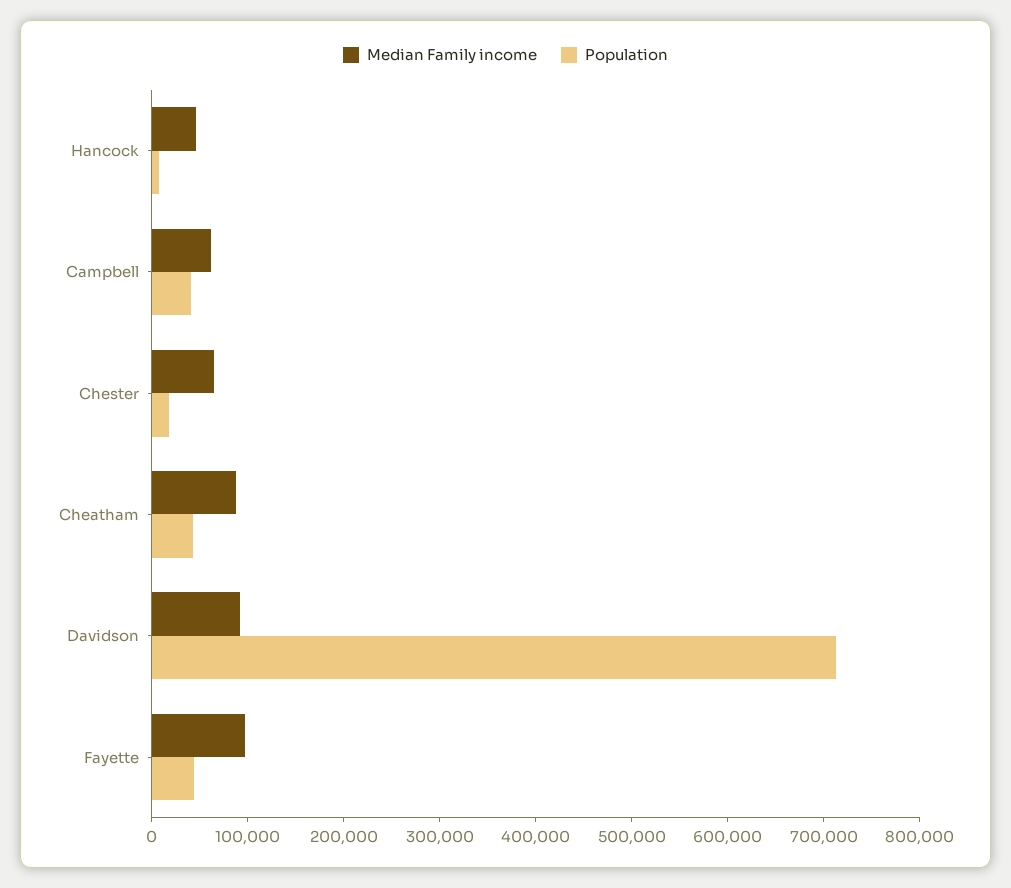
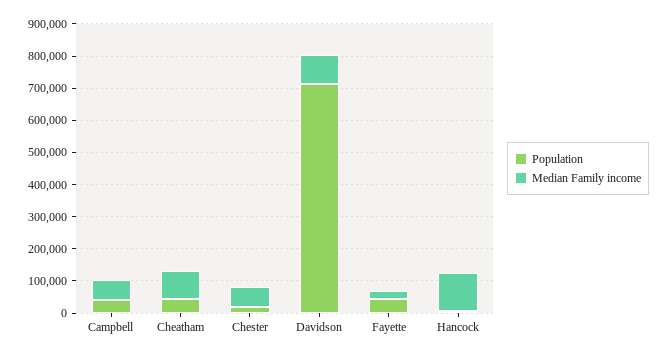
Median Family income, Hancock: 40000 -> 125000
Median Family income, Fayette: 100000 -> 25000

